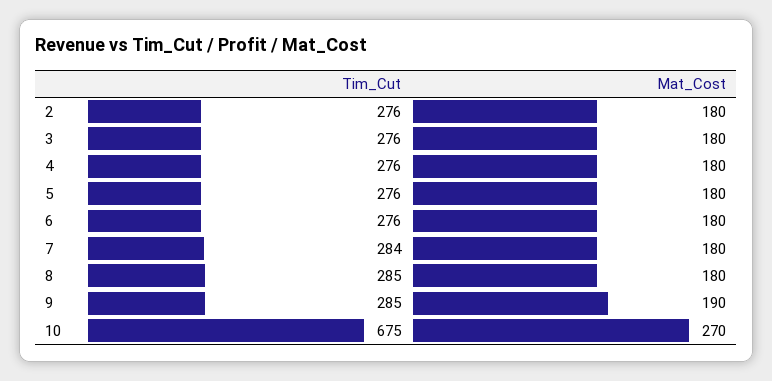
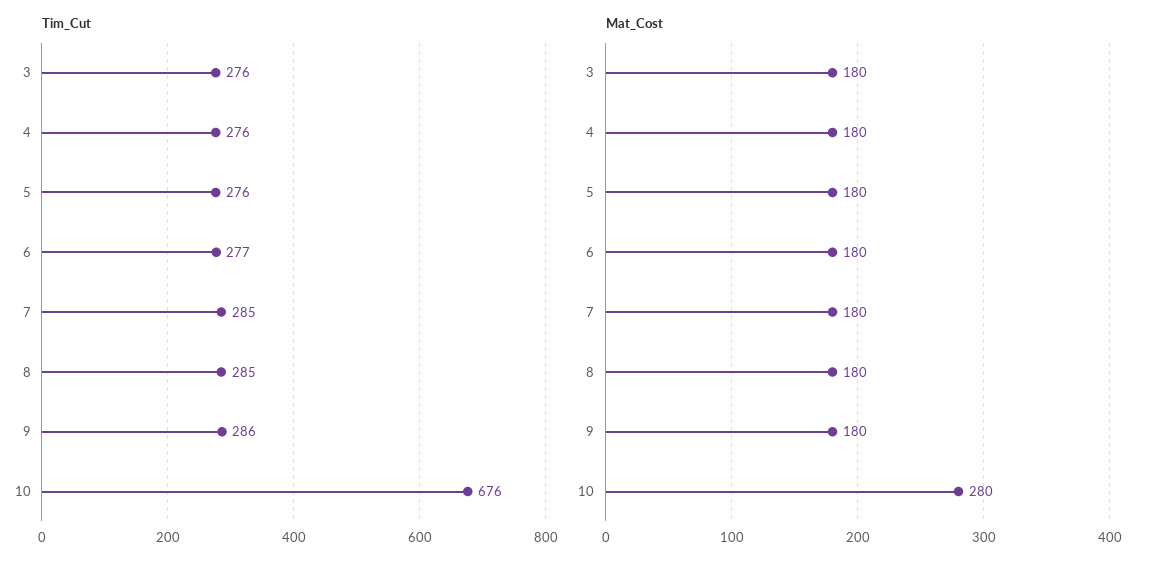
Tim_Cut, 2: 276 -> none
Mat_Cost, 2: 180 -> none
Tim_Cut, 6: 276 -> 277
Tim_Cut, 7: 284 -> 285
Tim_Cut, 9: 285 -> 286
Mat_Cost, 9: 190 -> 180
Tim_Cut, 10: 675 -> 676
Mat_Cost, 10: 270 -> 280

